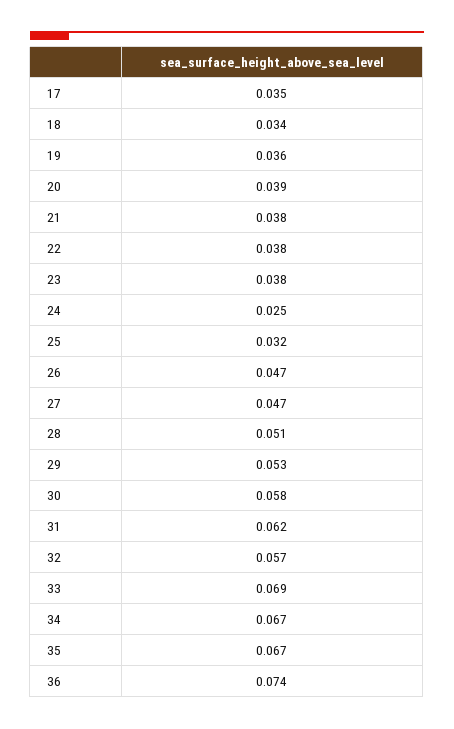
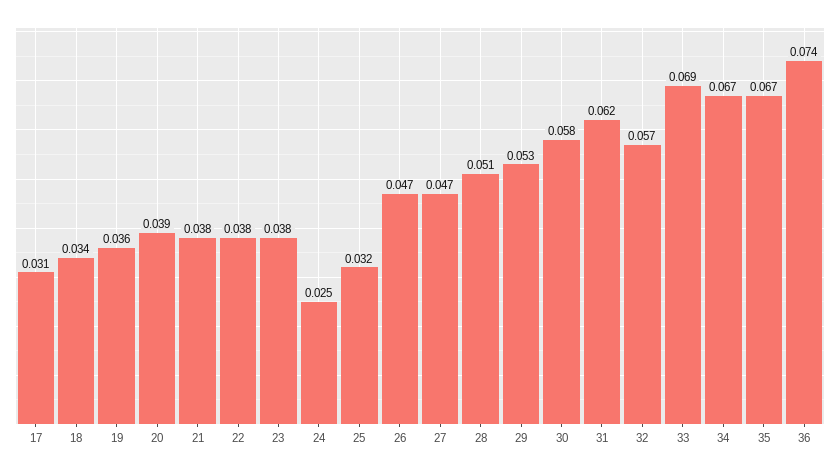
17: 0.035 -> 0.031

